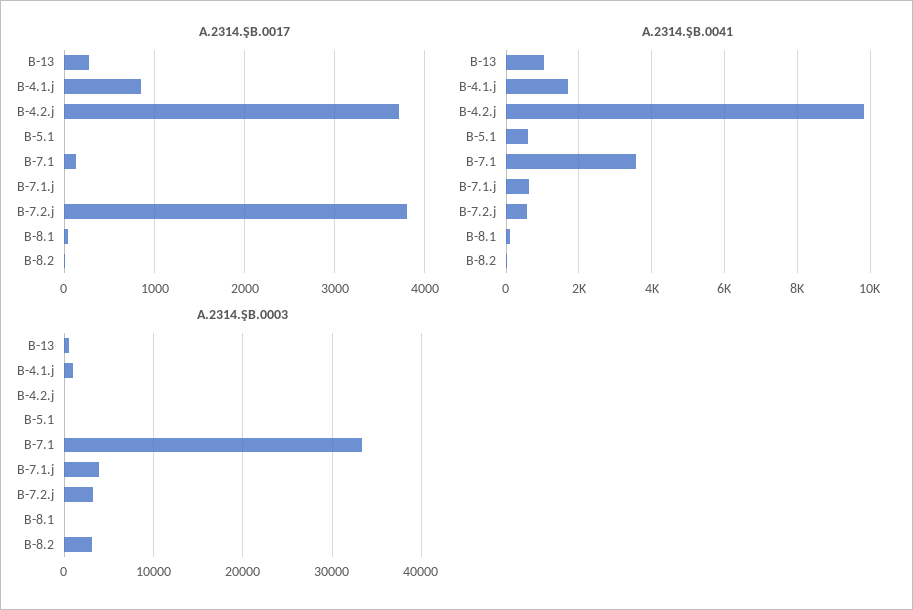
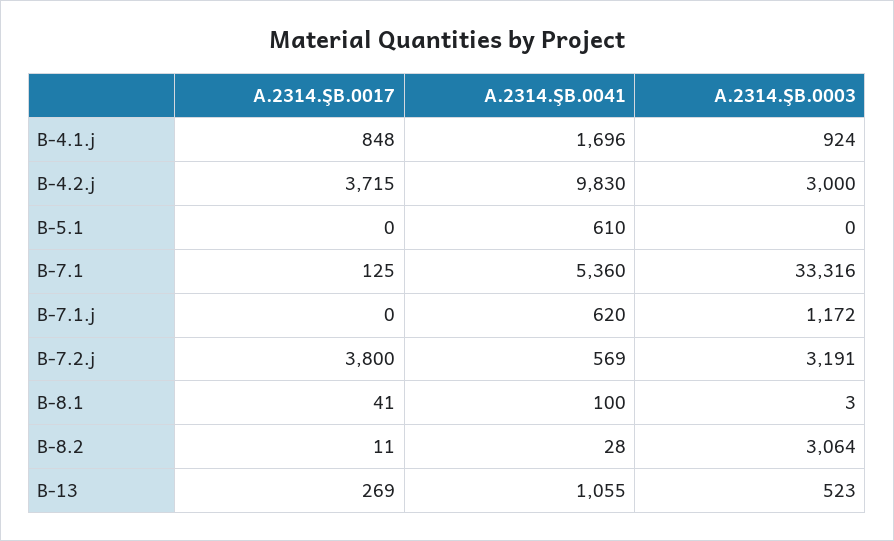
A.2314.ŞB.0041, B-7.1: 3600 -> 5360
A.2314.ŞB.0003, B-4.2.j: 0 -> 3000
A.2314.ŞB.0003, B-7.1.j: 4000 -> 1172

